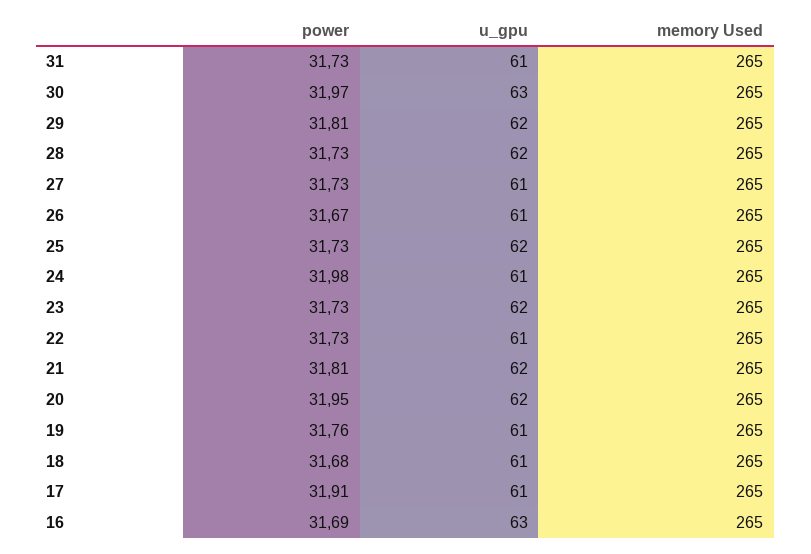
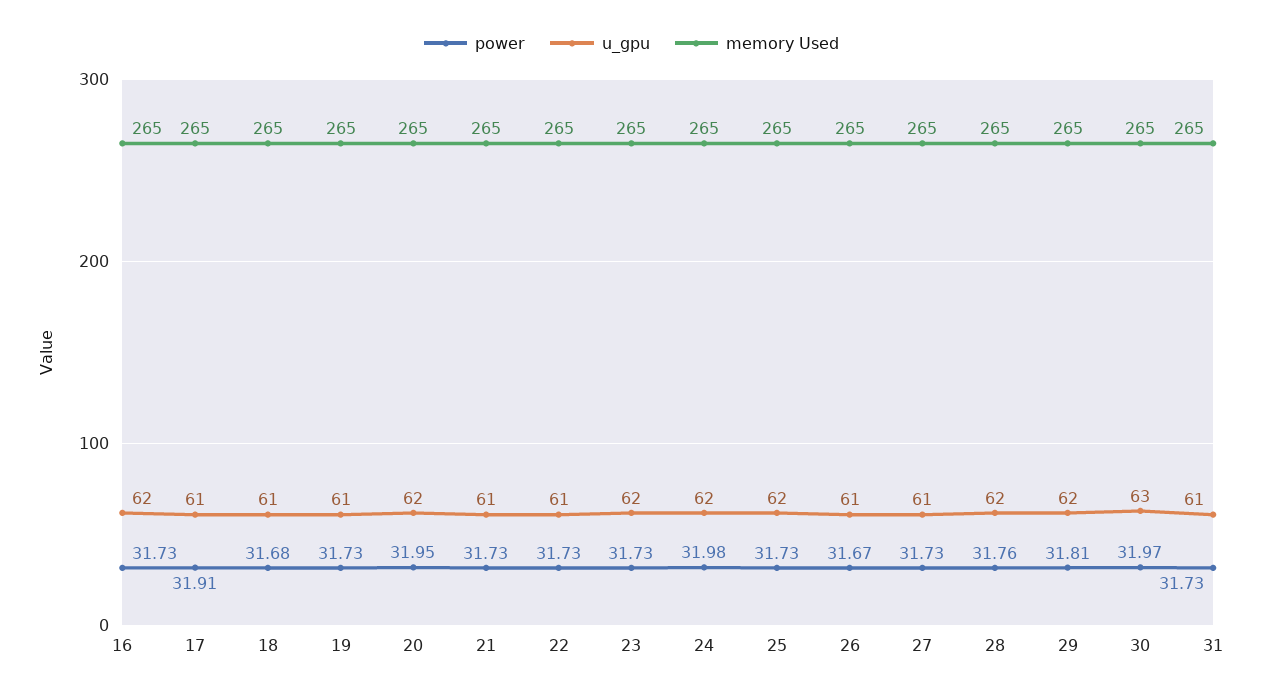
power, 28: 31.73 -> 31.76
u_gpu, 24: 61 -> 62
power, 21: 31.81 -> 31.73
u_gpu, 21: 62 -> 61
power, 19: 31.76 -> 31.73
power, 16: 31.69 -> 31.73
u_gpu, 16: 63 -> 62

